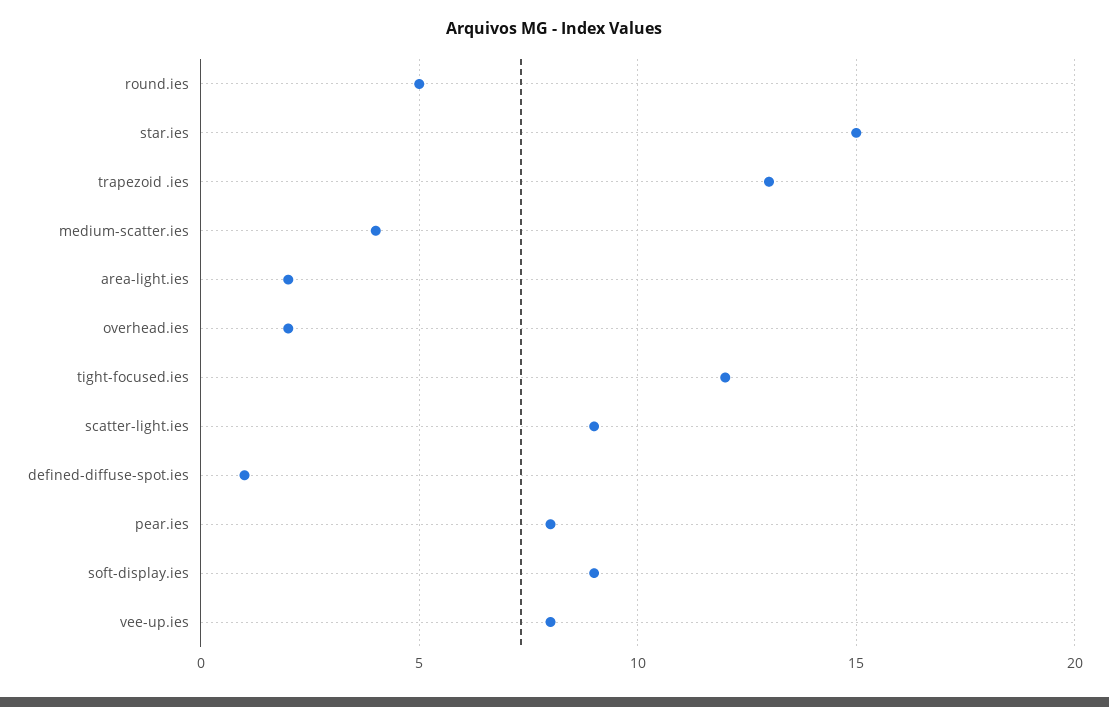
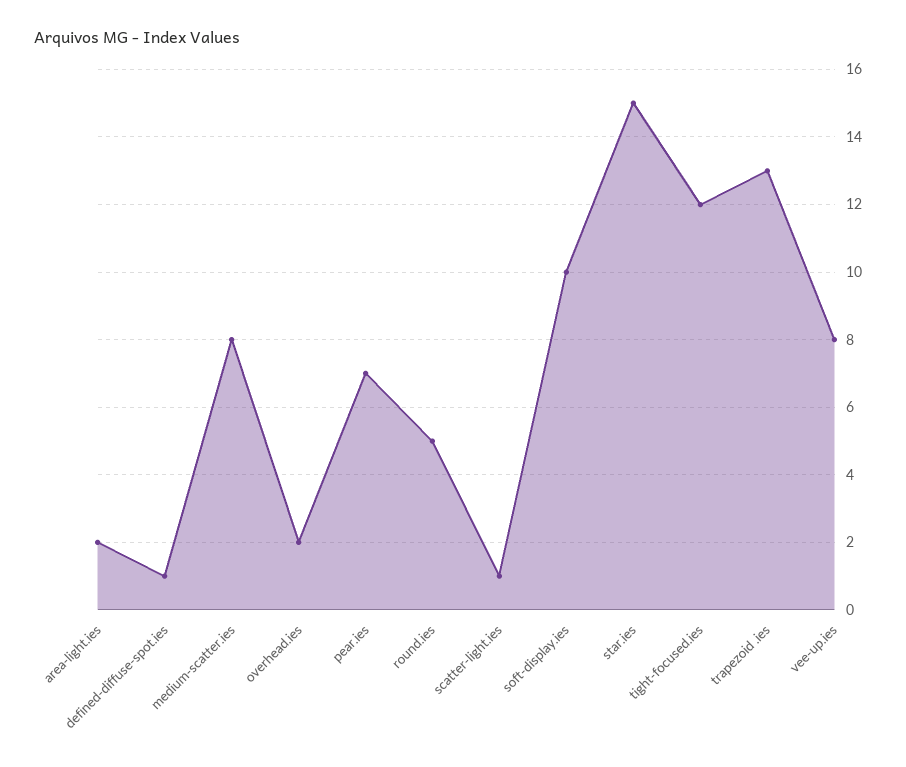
medium-scatter.ies: 4 -> 8
scatter-light.ies: 9 -> 1
pear.ies: 8 -> 7
soft-display.ies: 9 -> 10

